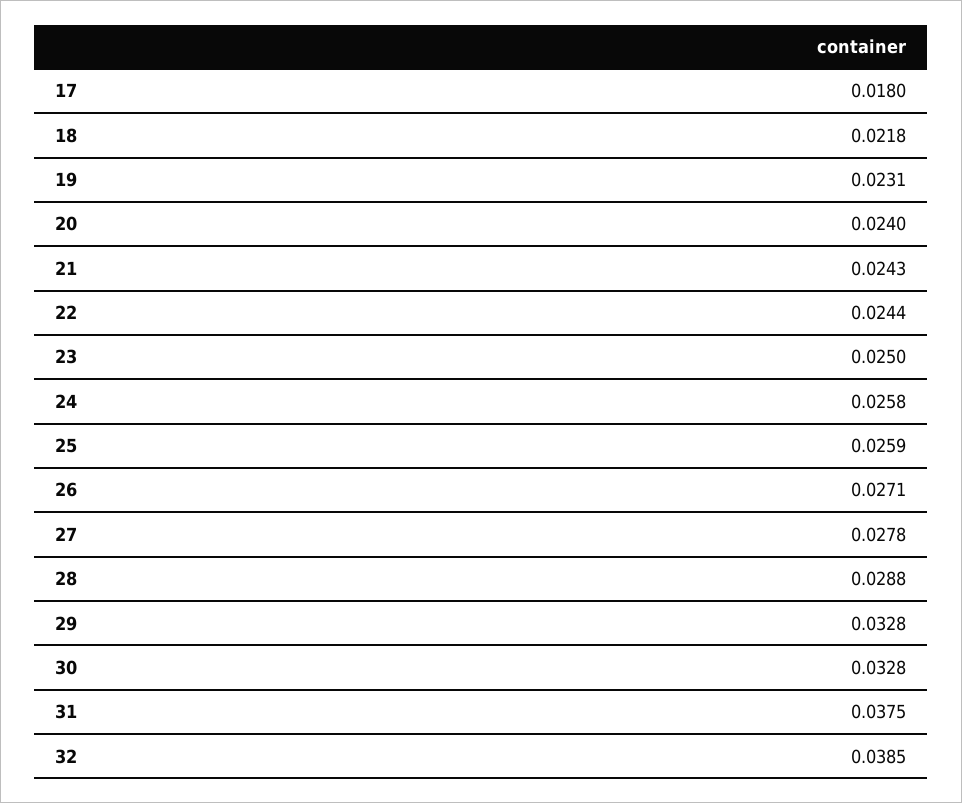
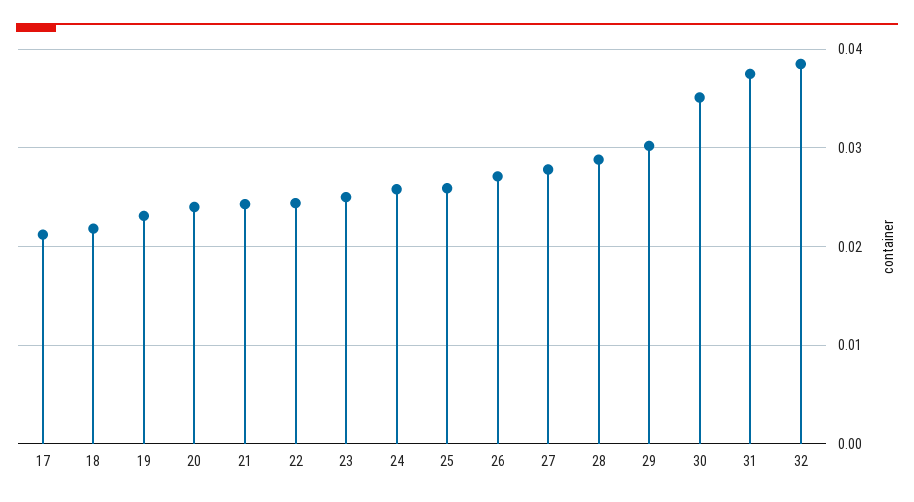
17: 0.018 -> 0.021
29: 0.0328 -> 0.03
30: 0.0328 -> 0.035

